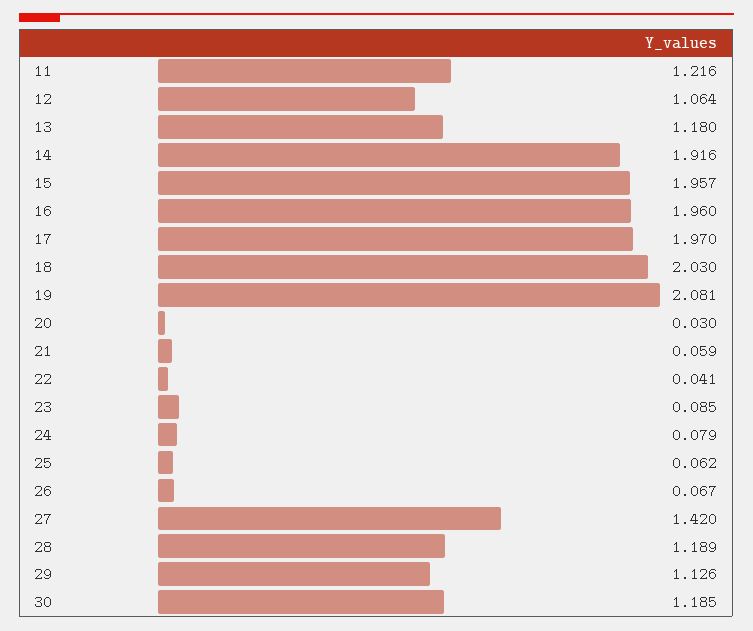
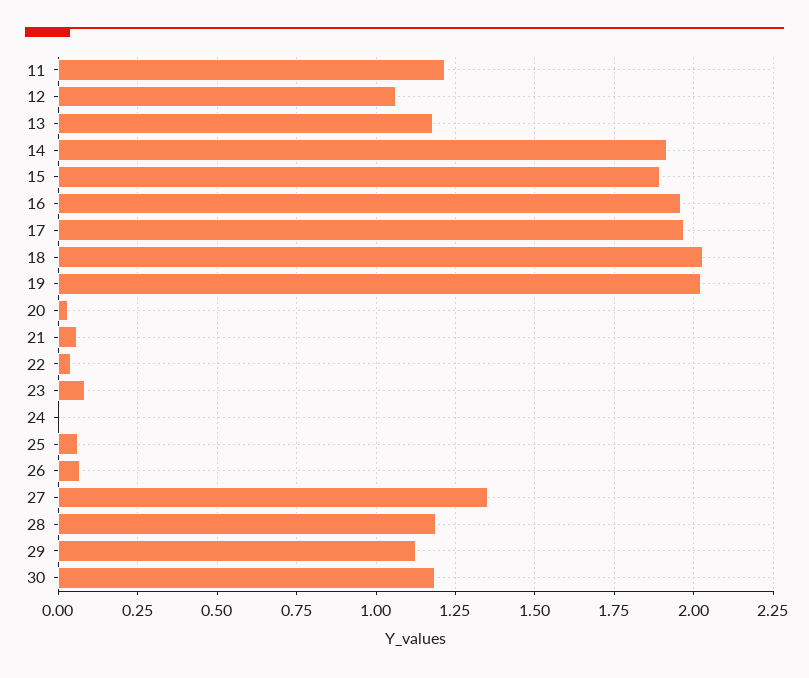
15: 1.957 -> 1.9
19: 2.081 -> 2.025
24: 0.079 -> 0
27: 1.42 -> 1.35

